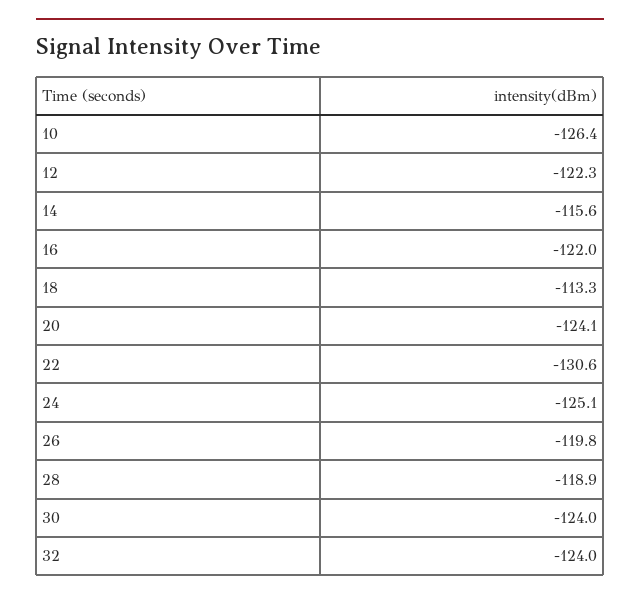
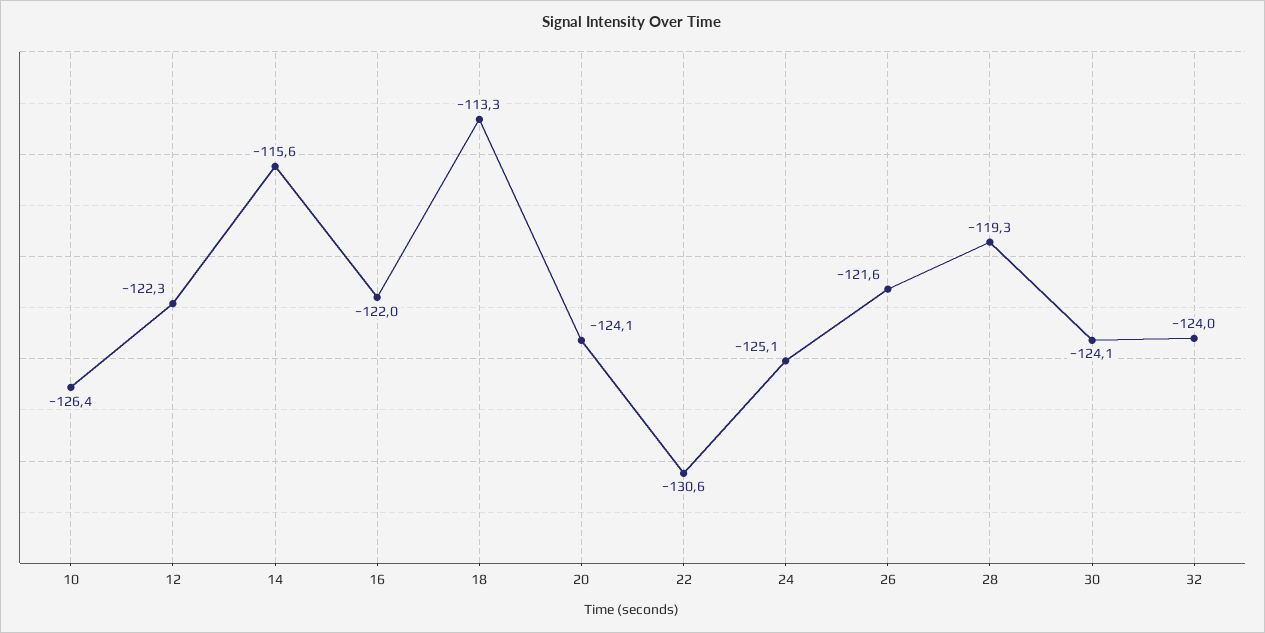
26: -119.8 -> -121.6
28: -118.9 -> -119.3
30: -124 -> -124.1

